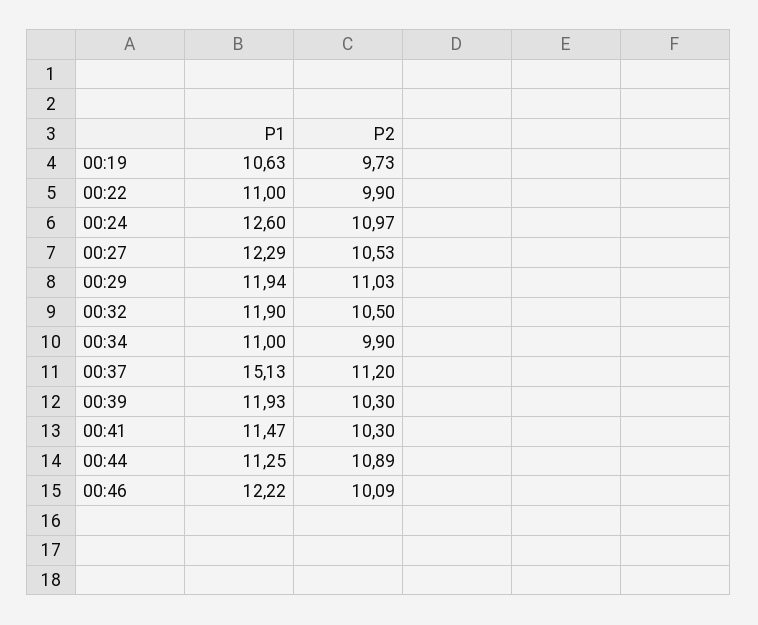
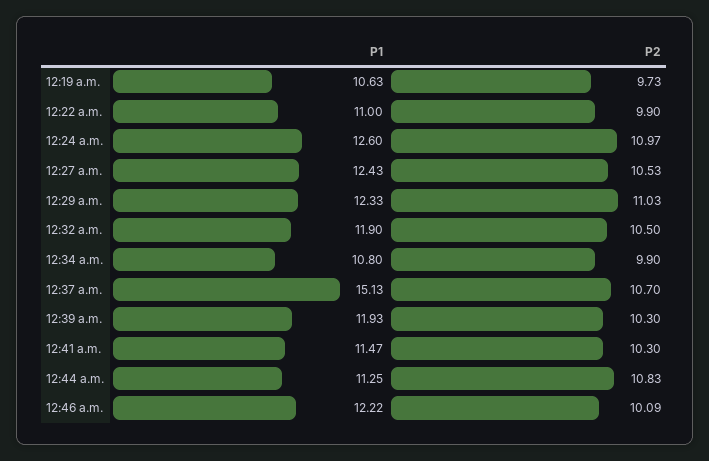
P1, 00:27: 12.29 -> 12.43
P1, 00:29: 11.94 -> 12.33
P1, 00:34: 11 -> 10.8
P2, 00:37: 11.2 -> 10.7
P2, 00:44: 10.89 -> 10.83

